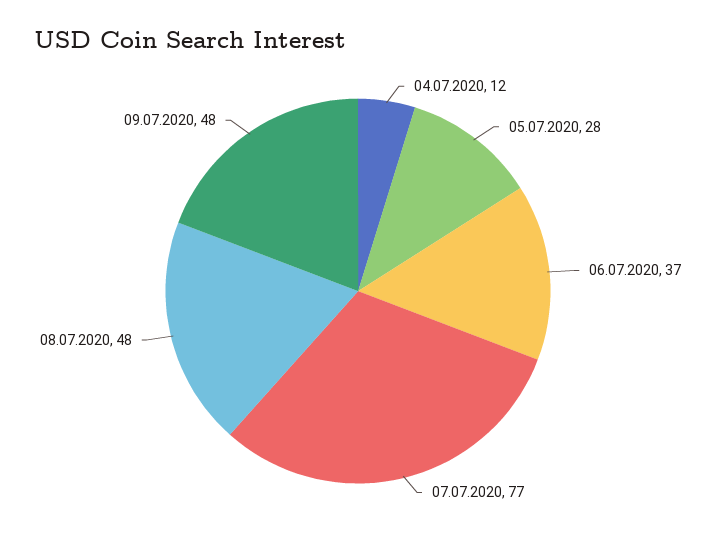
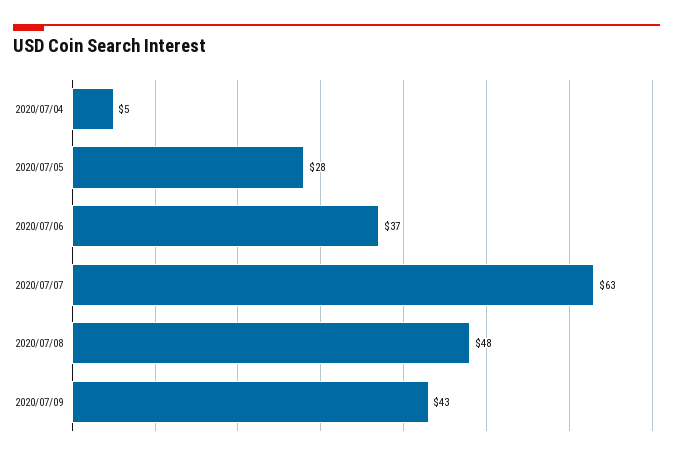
04.07.2020: 12 -> 5
07.07.2020: 77 -> 63
09.07.2020: 48 -> 43

